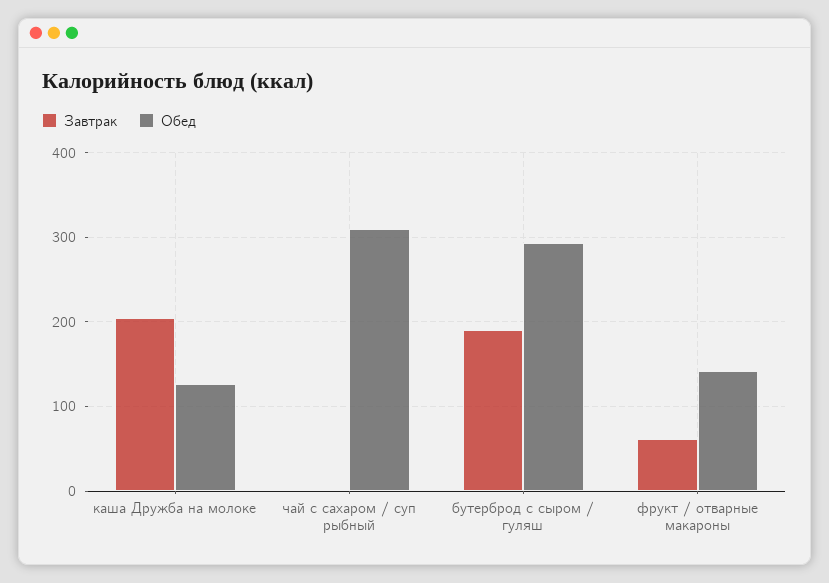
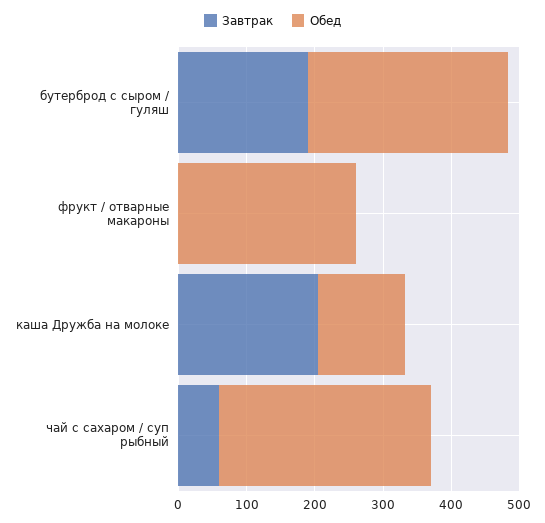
Завтрак, чай с сахаром / суп рыбный: 0 -> 60
Завтрак, фрукт / отварные макароны: 60 -> 0
Обед, фрукт / отварные макароны: 140 -> 260

